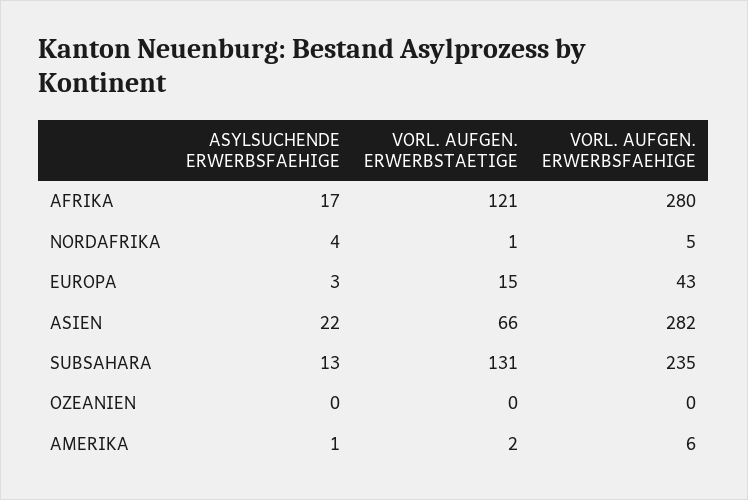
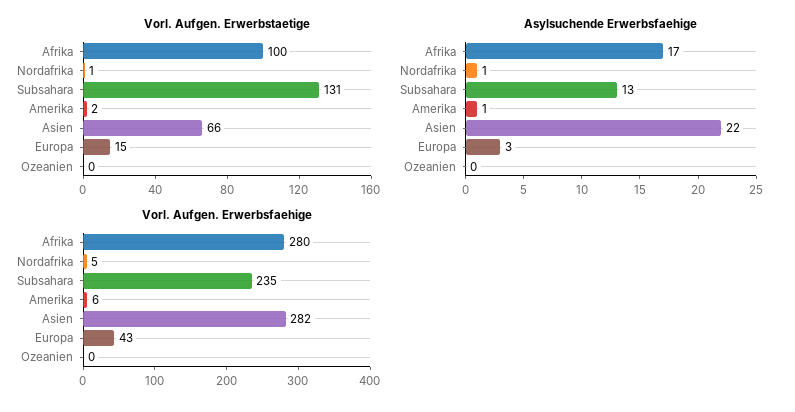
VORL. AUFGEN. ERWERBSTAETIGE, AFRIKA: 121 -> 100
ASYLSUCHENDE ERWERBSFAEHIGE, NORDAFRIKA: 4 -> 1

